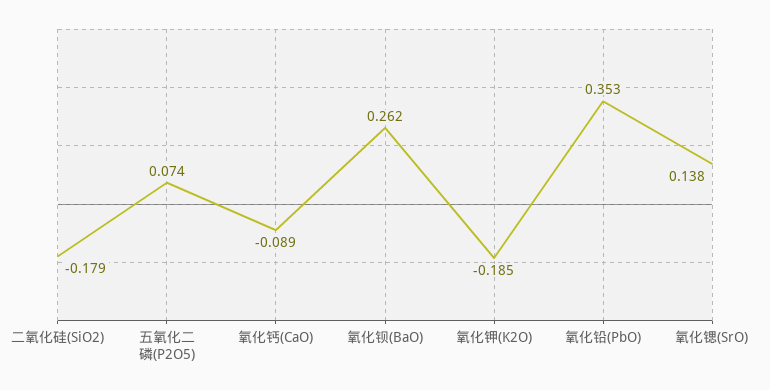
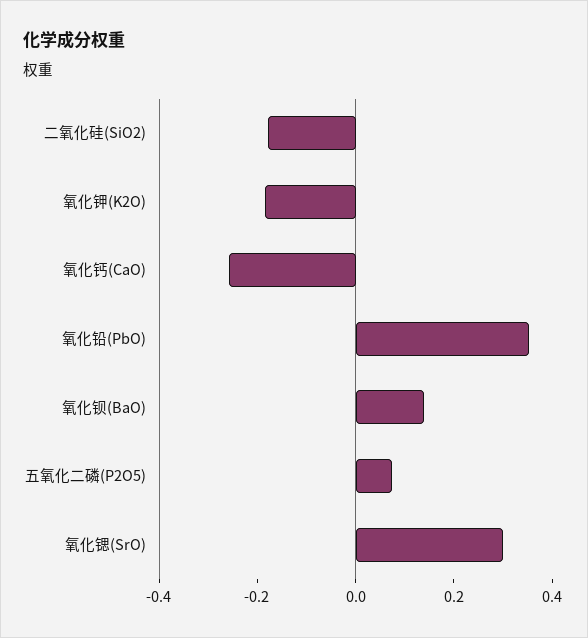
氧化钙(CaO): -0.089 -> -0.25
氧化钡(BaO): 0.262 -> 0.15
氧化锶(SrO): 0.138 -> 0.3

